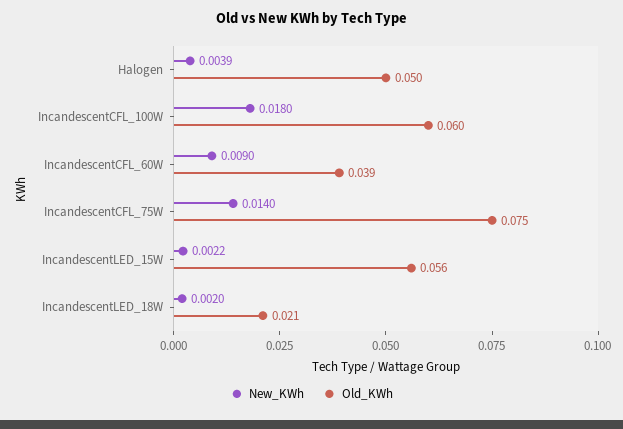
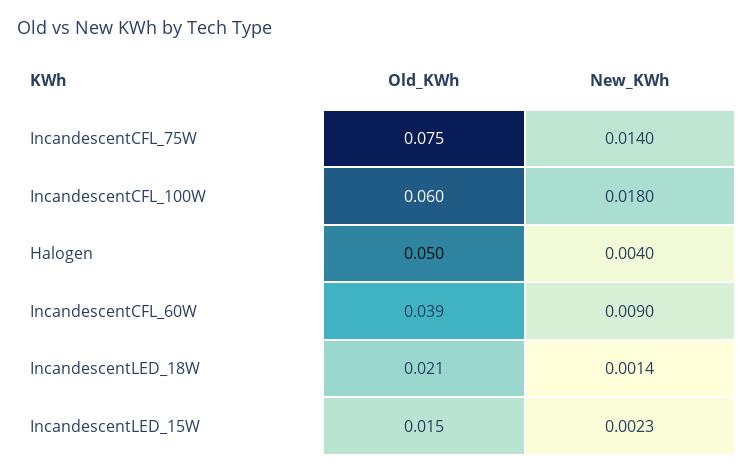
New_KWh, Halogen: 0.0039 -> 0.004
New_KWh, IncandescentLED_15W: 0.0022 -> 0.0023
Old_KWh, IncandescentLED_15W: 0.056 -> 0.015
New_KWh, IncandescentLED_18W: 0.002 -> 0.0014

